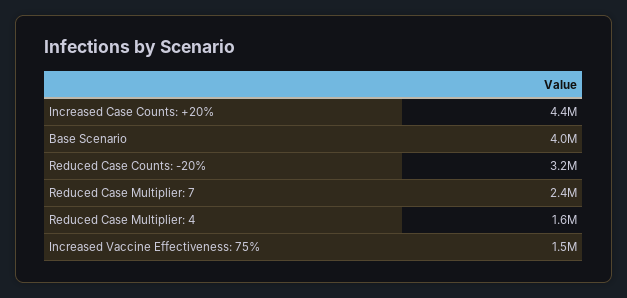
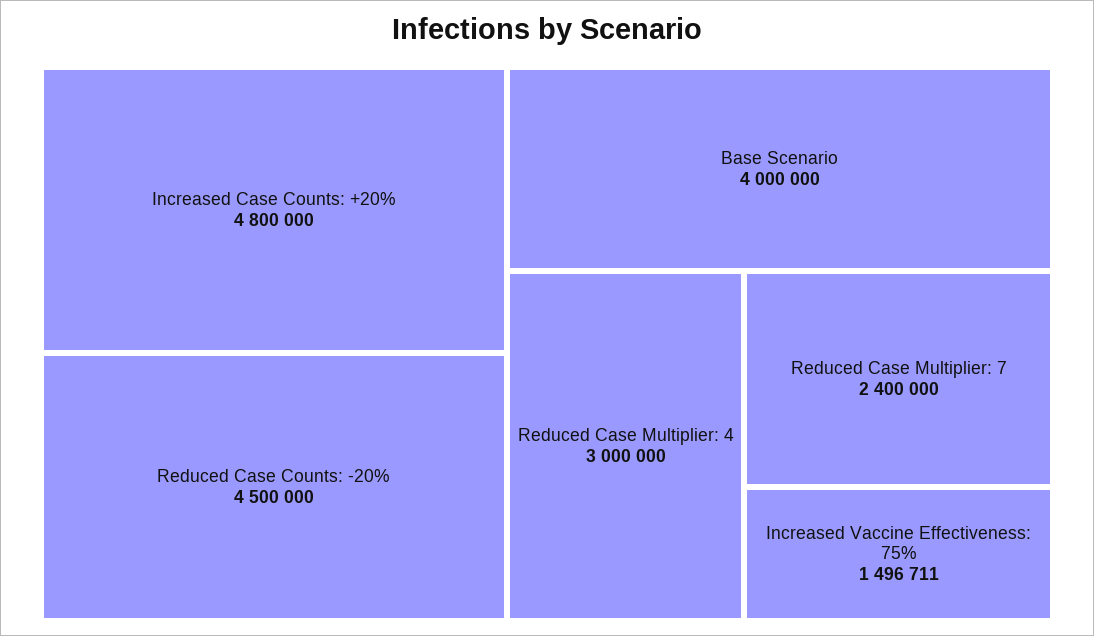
Increased Case Counts: +20%: 4400000 -> 4800000
Reduced Case Counts: -20%: 3200000 -> 4500000
Reduced Case Multiplier: 4: 1600000 -> 3000000

